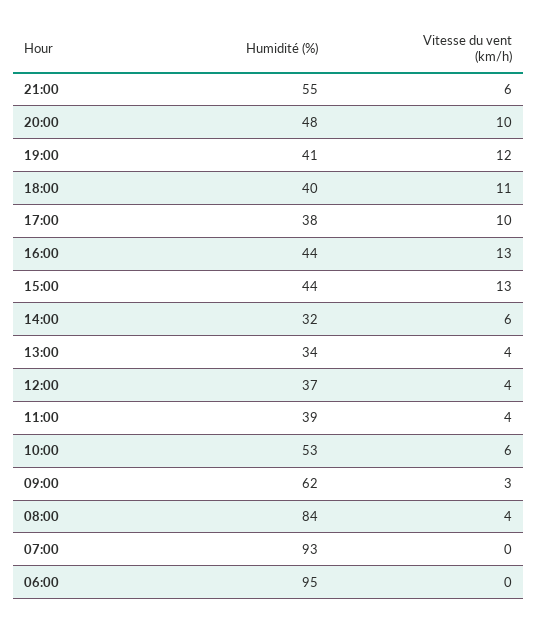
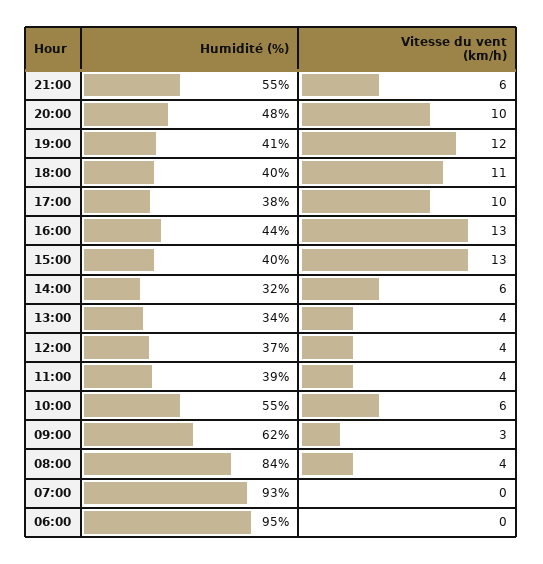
Humidité (%), 15:00: 44 -> 40
Humidité (%), 10:00: 53 -> 55

